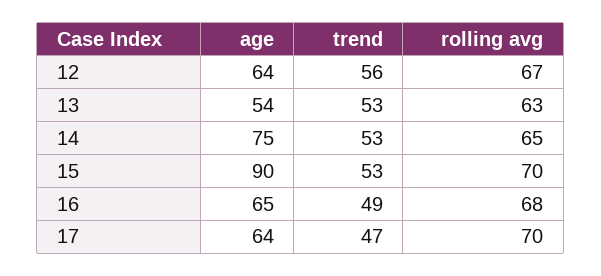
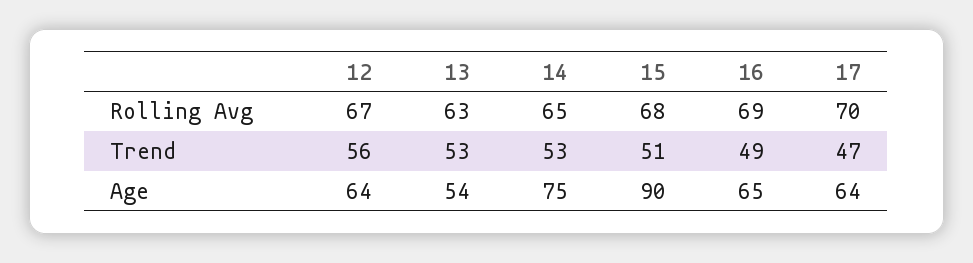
trend, 15: 53 -> 51
rolling avg, 15: 70 -> 68
rolling avg, 16: 68 -> 69

